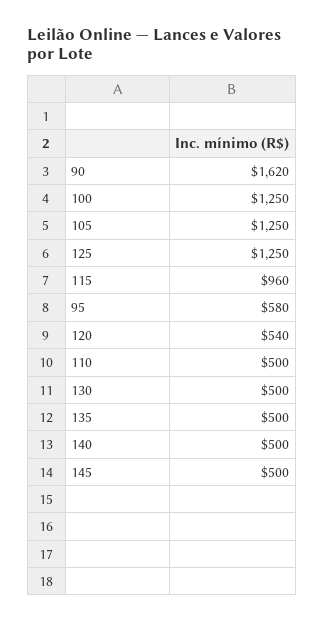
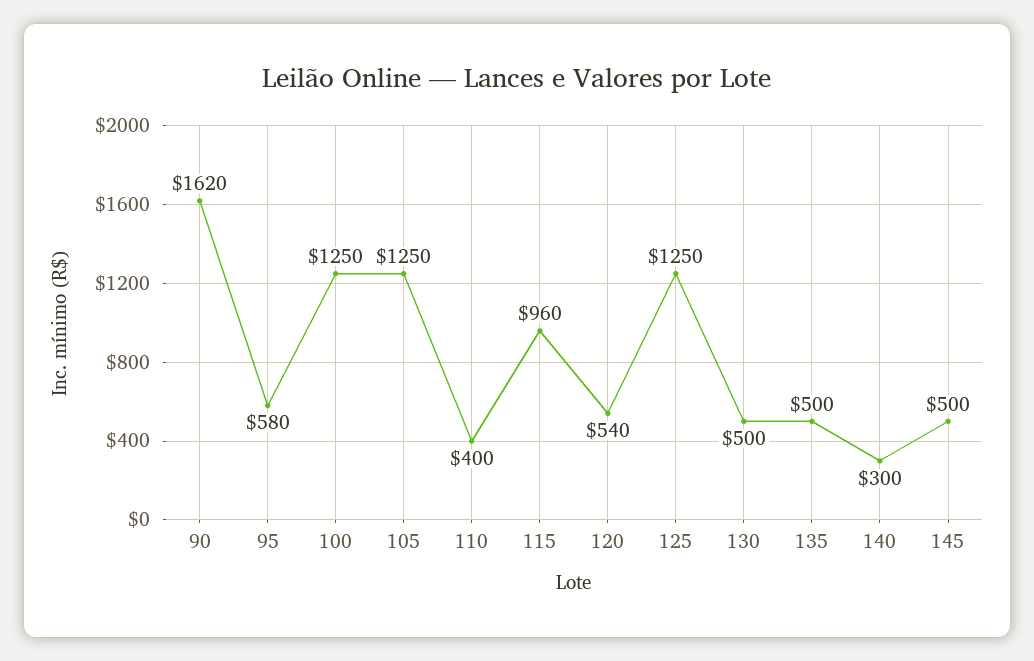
110: 500 -> 400
140: 500 -> 300

